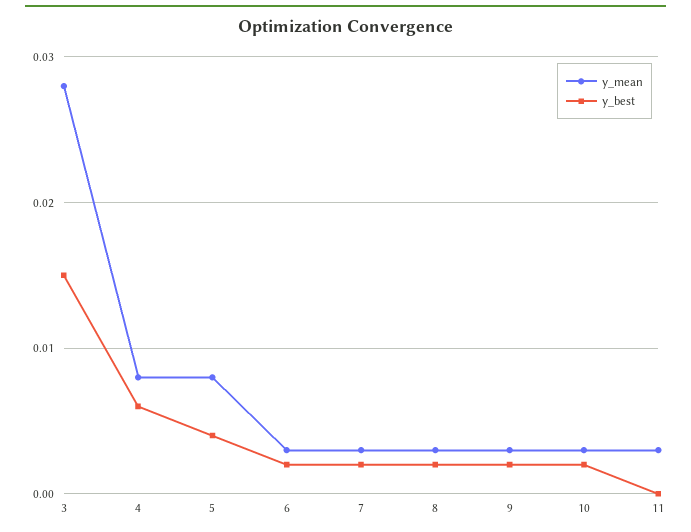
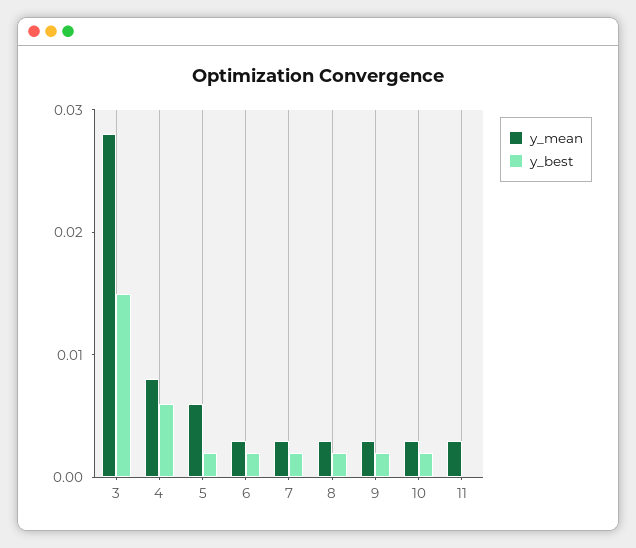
y_mean, 5: 0.008 -> 0.006
y_best, 5: 0.004 -> 0.002

